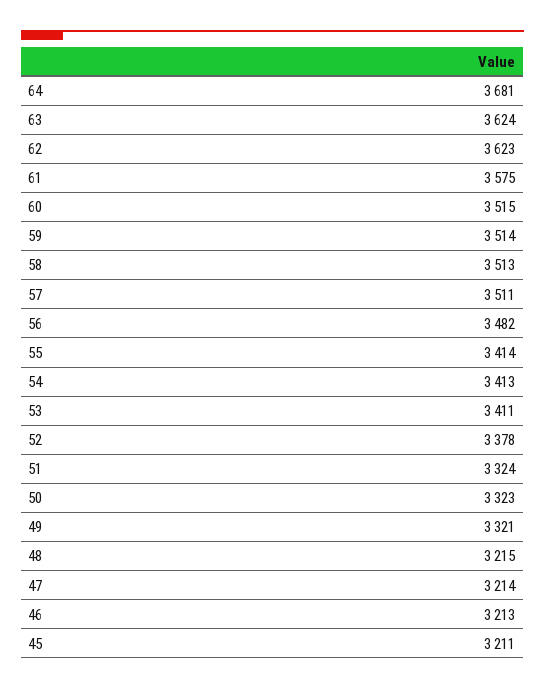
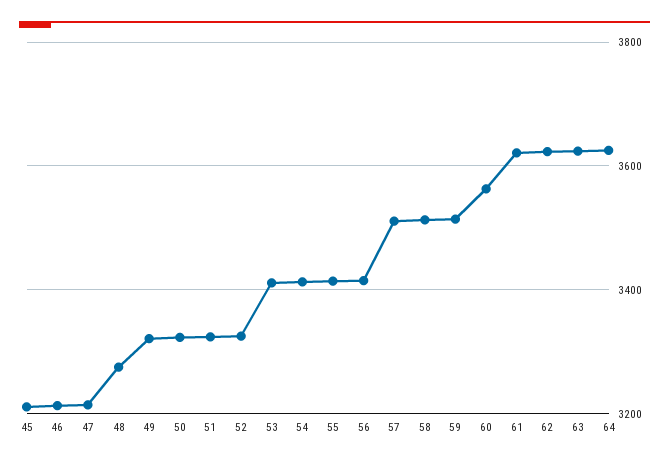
64: 3681 -> 3620
61: 3575 -> 3620
60: 3515 -> 3560
56: 3482 -> 3420
52: 3378 -> 3320
48: 3215 -> 3280

